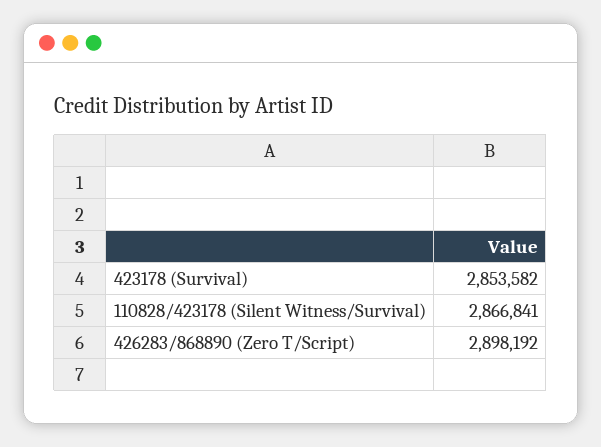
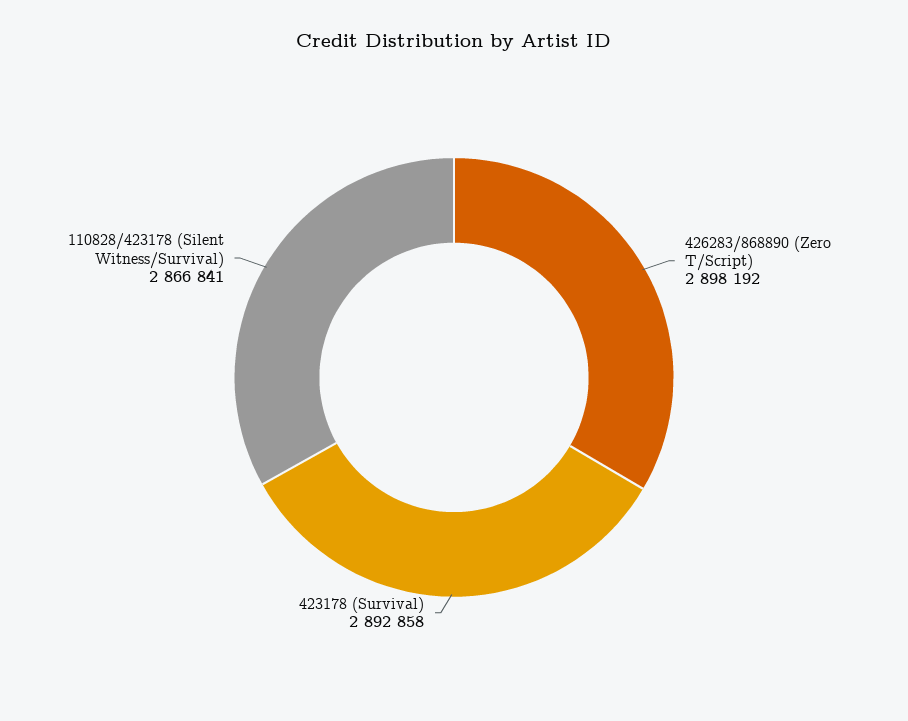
423178 (Survival): 2853582 -> 2892858

